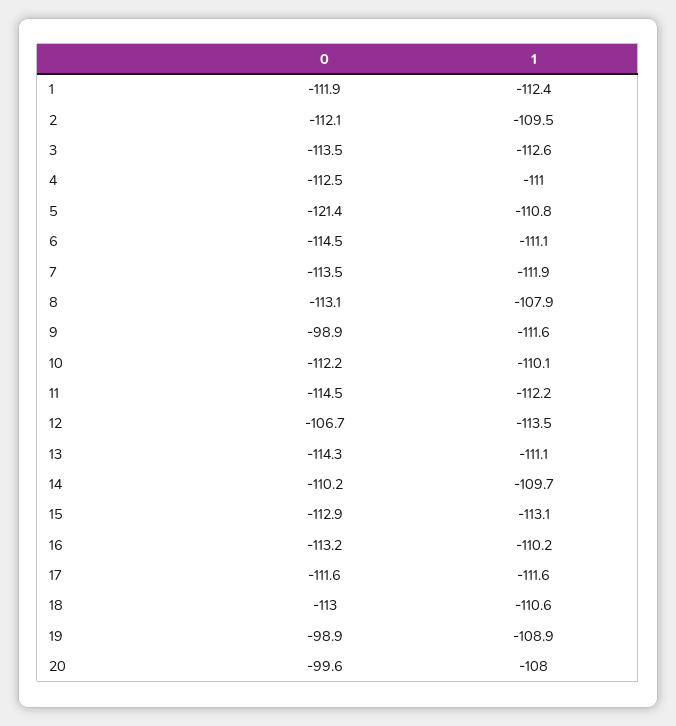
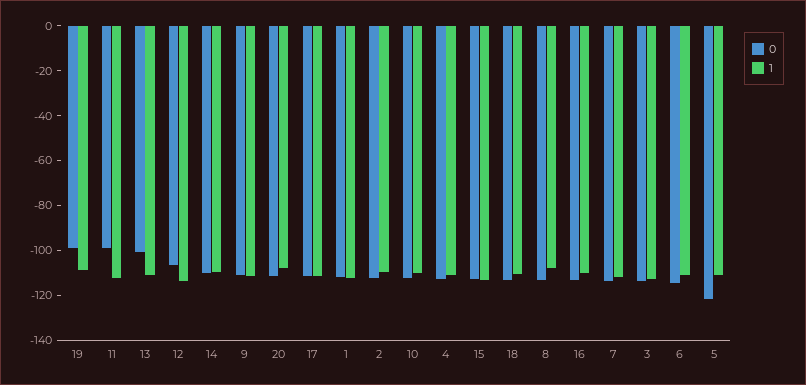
0, 9: -98.9 -> -110
0, 11: -114.5 -> -100
0, 13: -114.3 -> -100
0, 20: -99.6 -> -110

